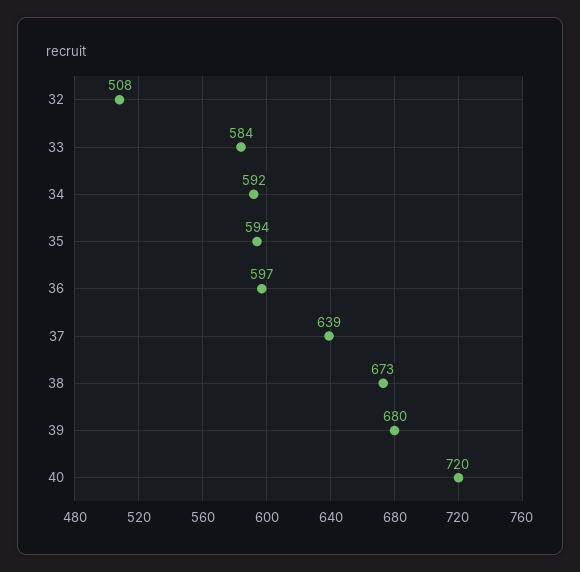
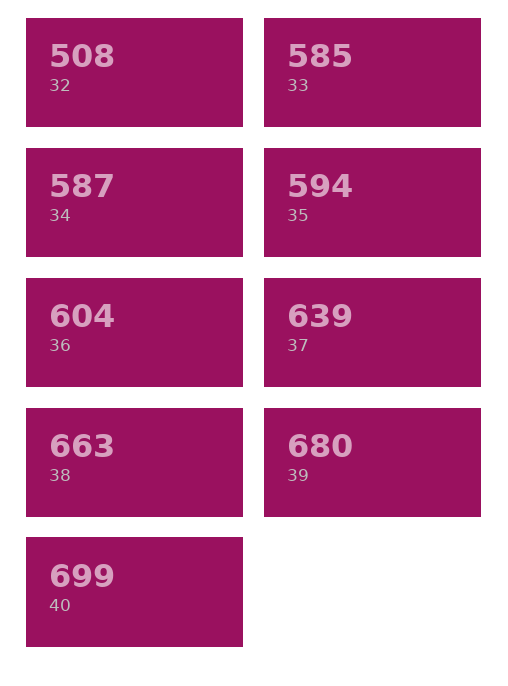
33: 584 -> 585
34: 592 -> 587
36: 597 -> 604
38: 673 -> 663
40: 720 -> 699

